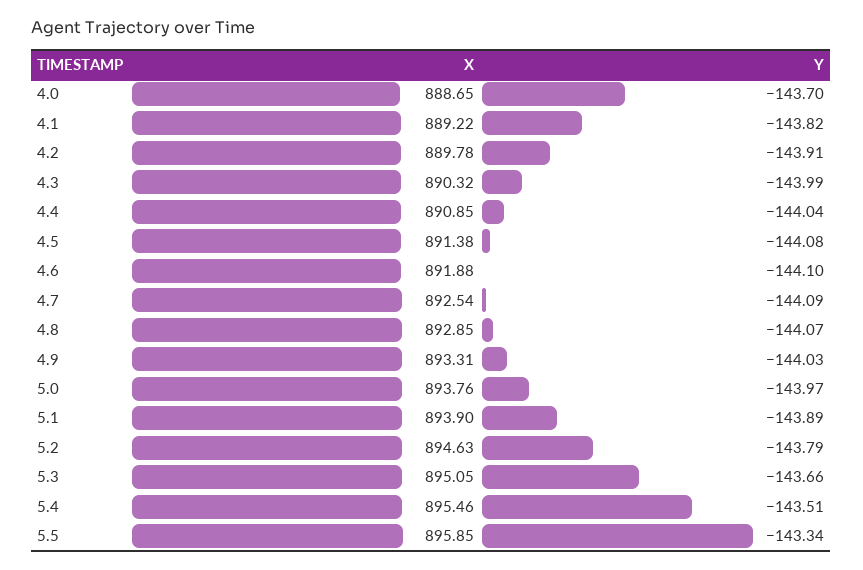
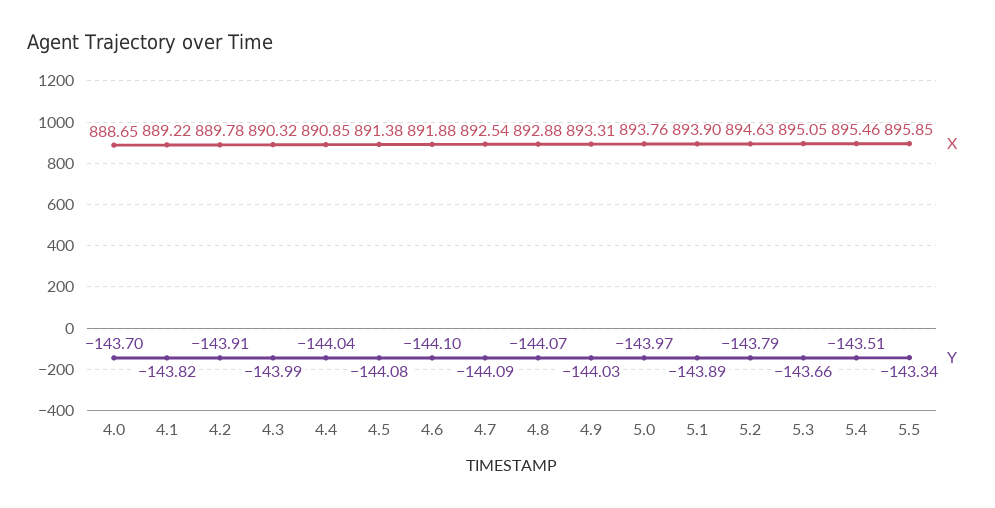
X, 4.8: 892.85 -> 892.88

